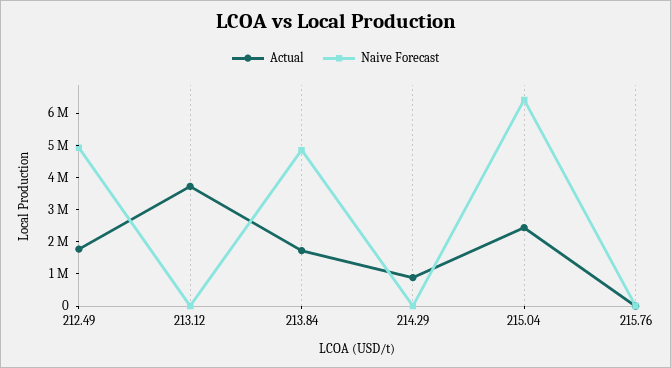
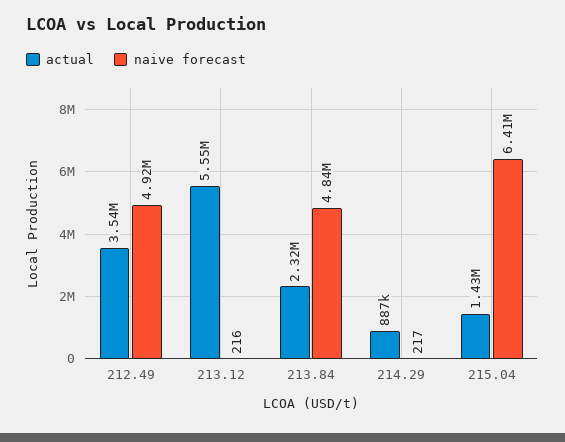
Actual, 212.49: 1750000 -> 3540000
Actual, 213.12: 3750000 -> 5550000
Actual, 213.84: 1750000 -> 2320000
Actual, 215.04: 2500000 -> 1430000
Actual, 215.76: 0 -> none
Naive Forecast, 215.76: 0 -> none

